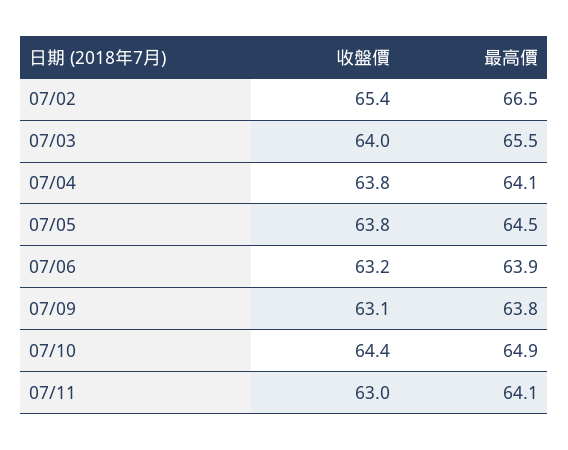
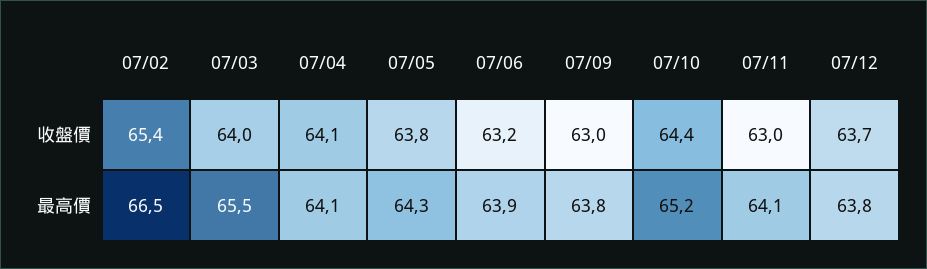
收盤價, 07/04: 63.8 -> 64.1
最高價, 07/05: 64.5 -> 64.3
收盤價, 07/09: 63.1 -> 63
最高價, 07/10: 64.9 -> 65.2
收盤價, 07/12: none -> 63.7
最高價, 07/12: none -> 63.8

